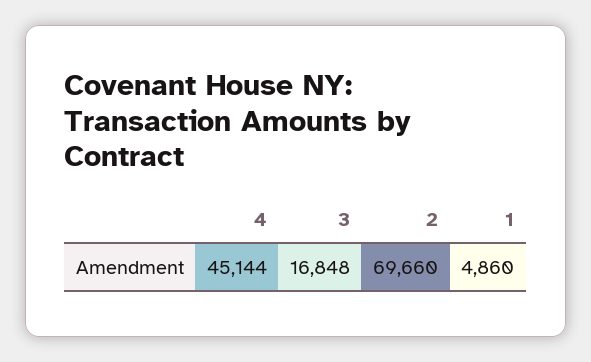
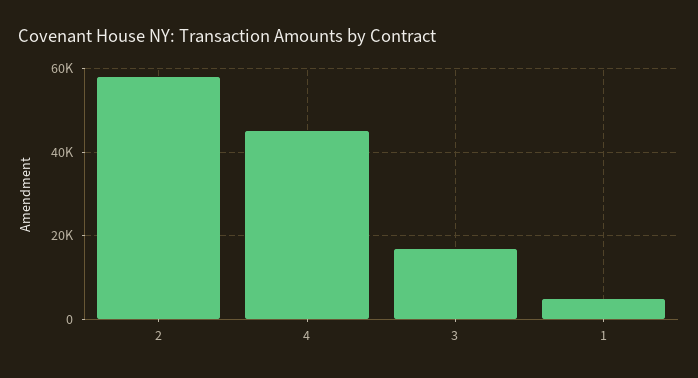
2: 69660 -> 58000

